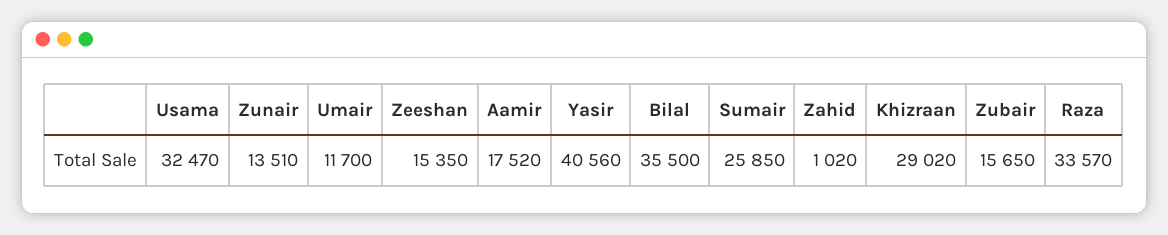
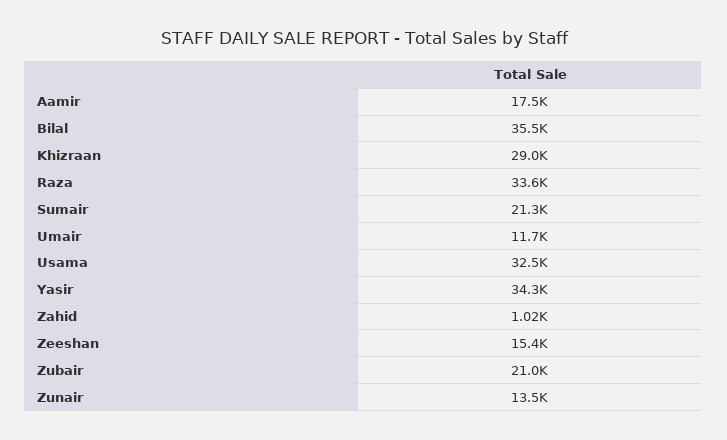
Yasir: 40560 -> 34300
Sumair: 25850 -> 21300
Zubair: 15650 -> 21000

